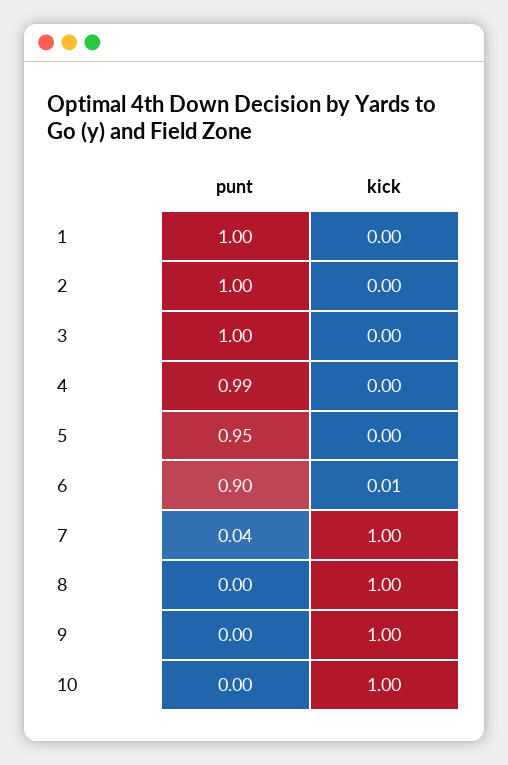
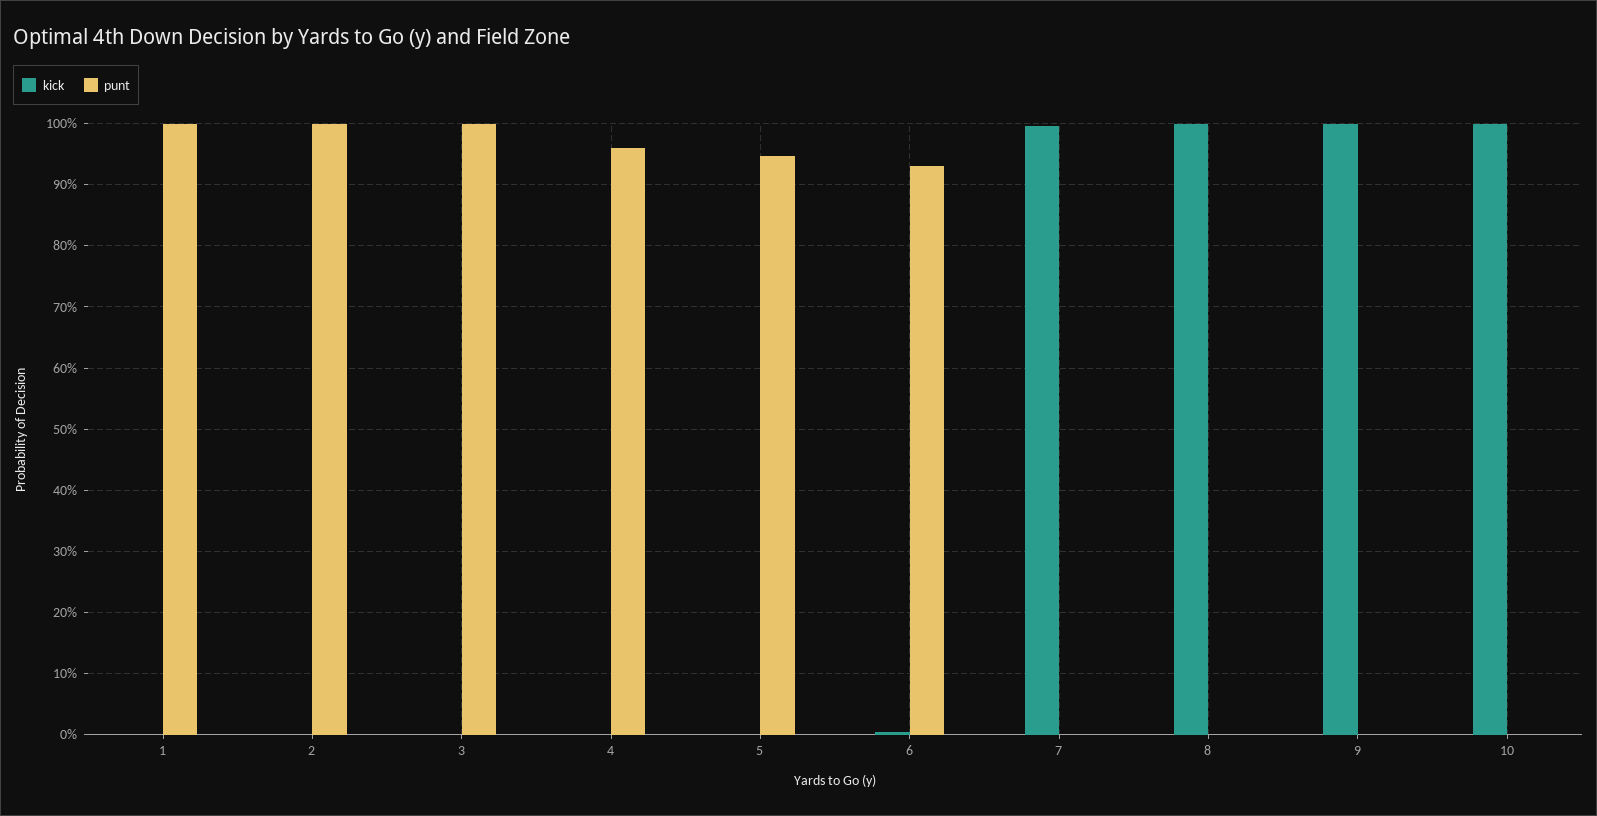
punt, 4: 0.99 -> 0.96
punt, 6: 0.9 -> 0.93
punt, 7: 0.04 -> 0

